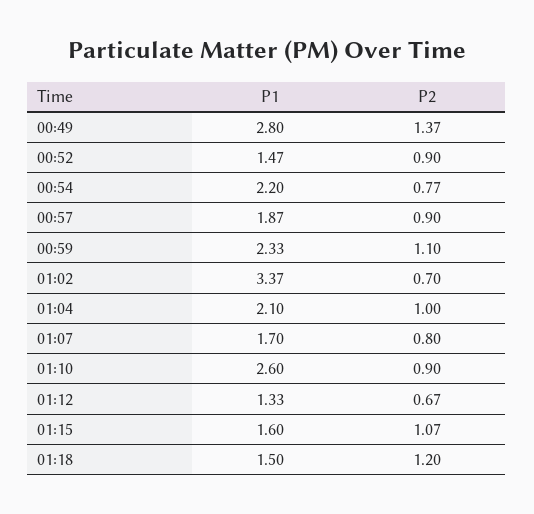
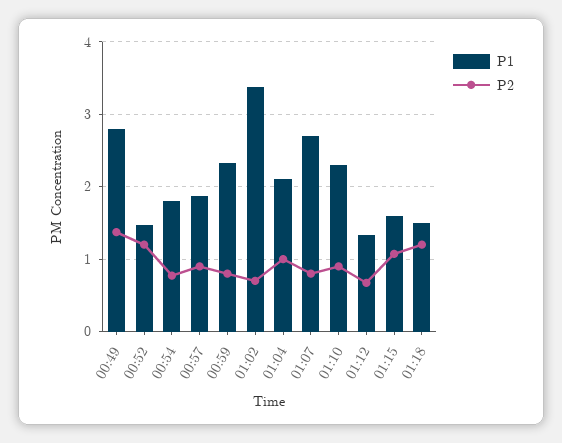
P2, 00:52: 0.9 -> 1.2
P1, 00:54: 2.2 -> 1.8
P2, 00:59: 1.1 -> 0.8
P1, 01:07: 1.7 -> 2.7
P1, 01:10: 2.6 -> 2.3

